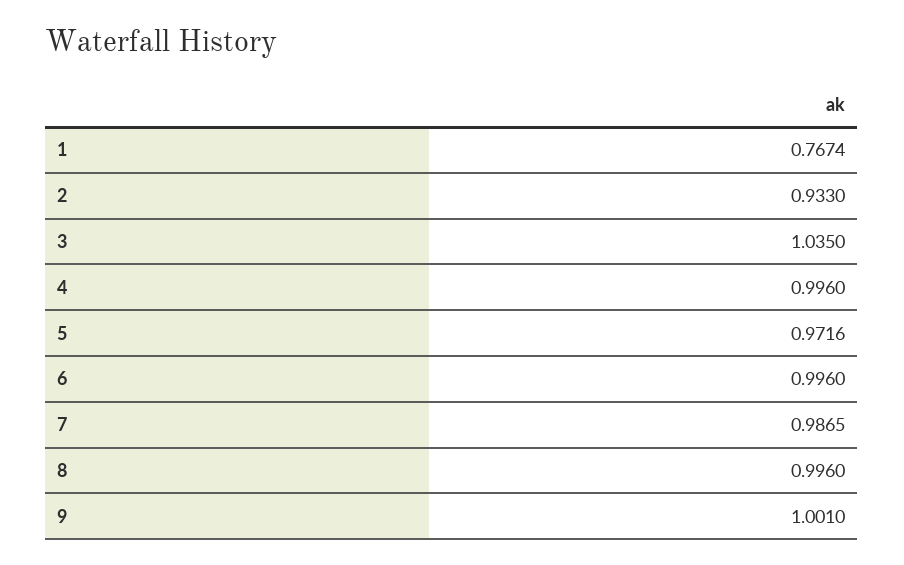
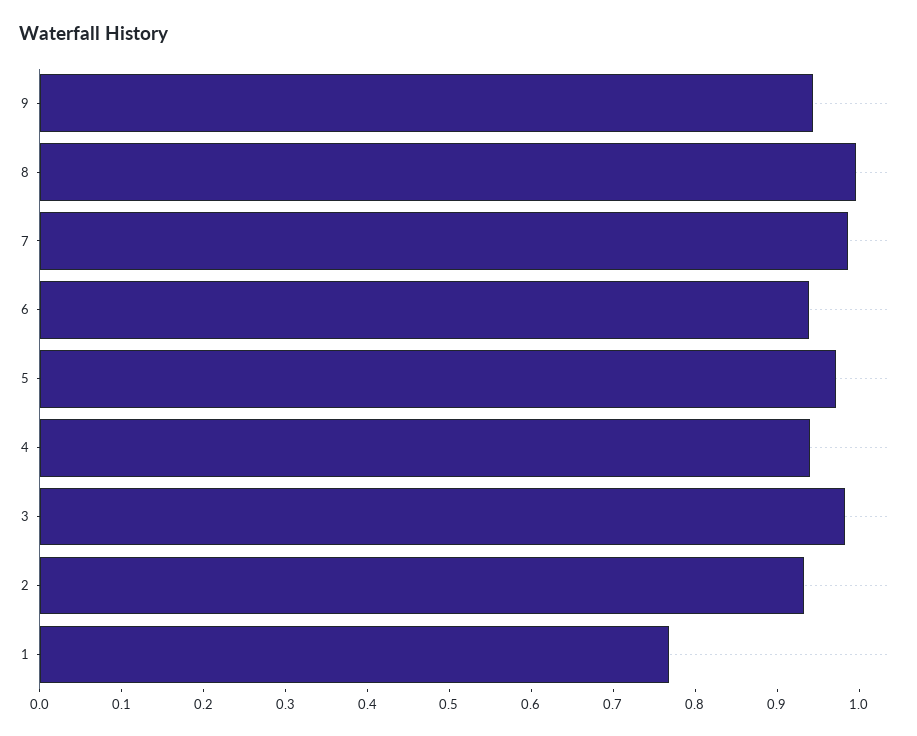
3: 1.035 -> 0.98
4: 0.996 -> 0.94
6: 0.996 -> 0.94
9: 1.001 -> 0.94

